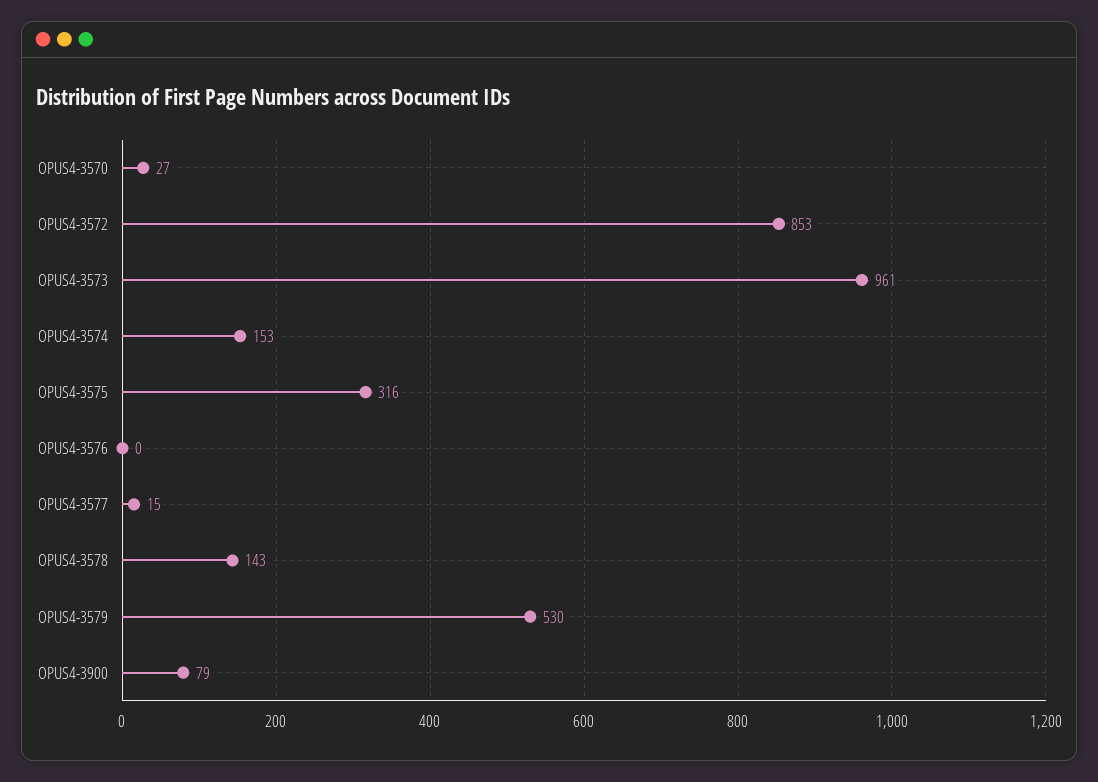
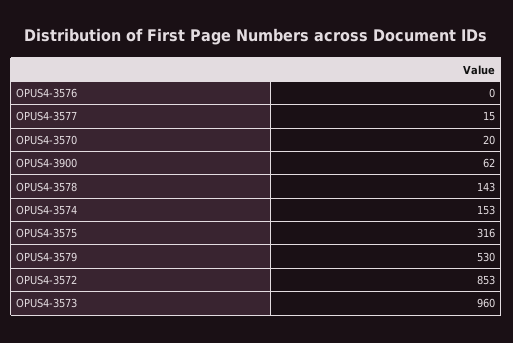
OPUS4-3570: 27 -> 20
OPUS4-3573: 961 -> 960
OPUS4-3900: 79 -> 62

